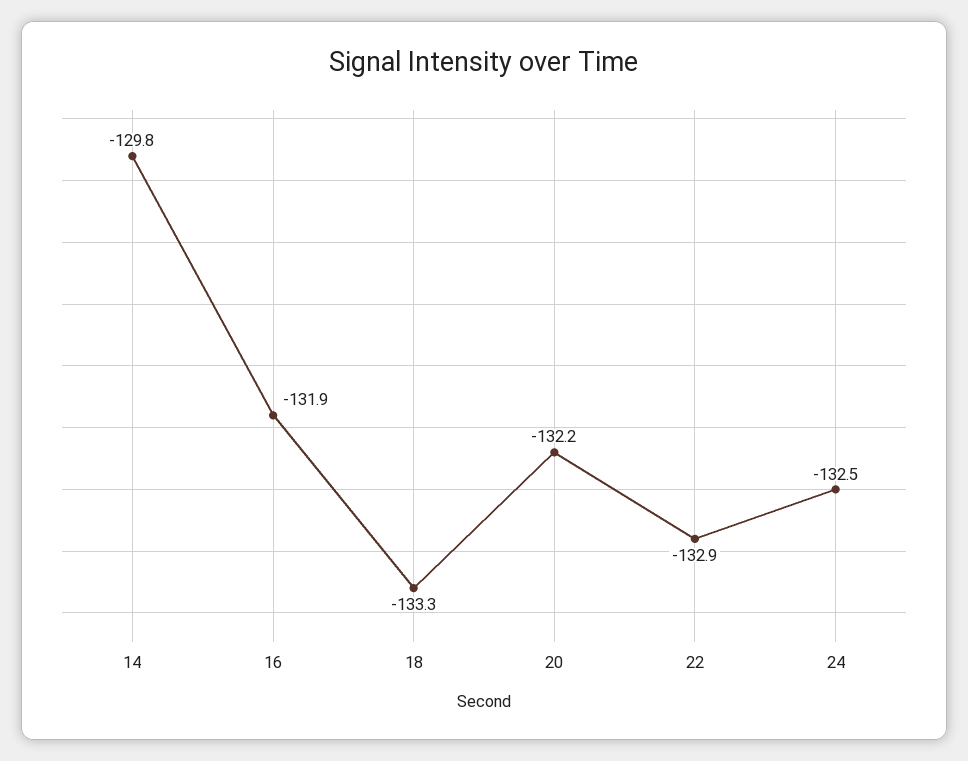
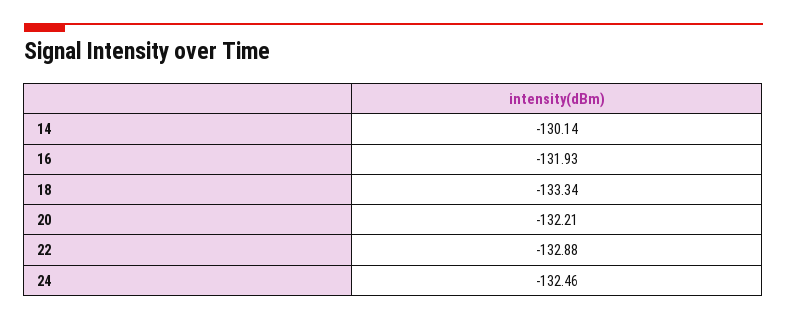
14: -129.8 -> -130.14

